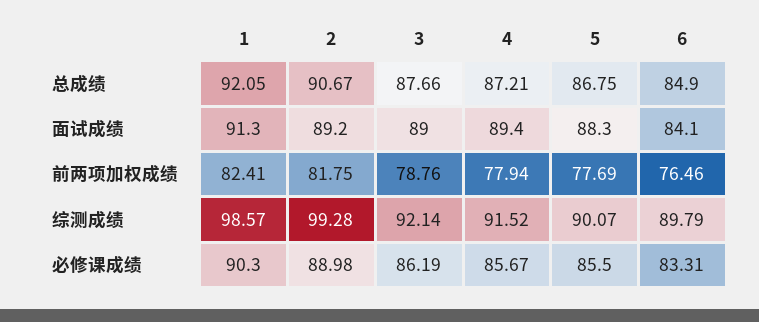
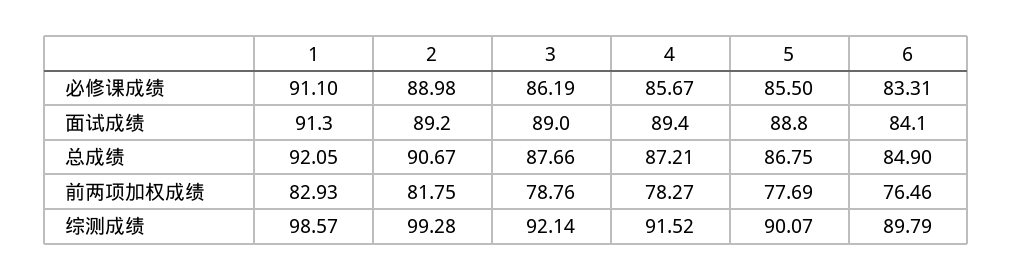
5, 面试成绩: 88.3 -> 88.8
1, 前两项加权成绩: 82.41 -> 82.93
4, 前两项加权成绩: 77.94 -> 78.27
1, 必修课成绩: 90.3 -> 91.1

